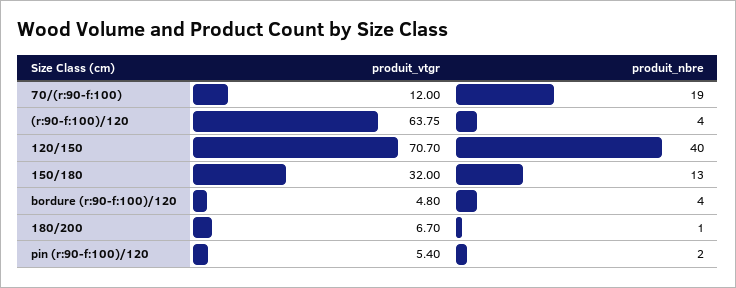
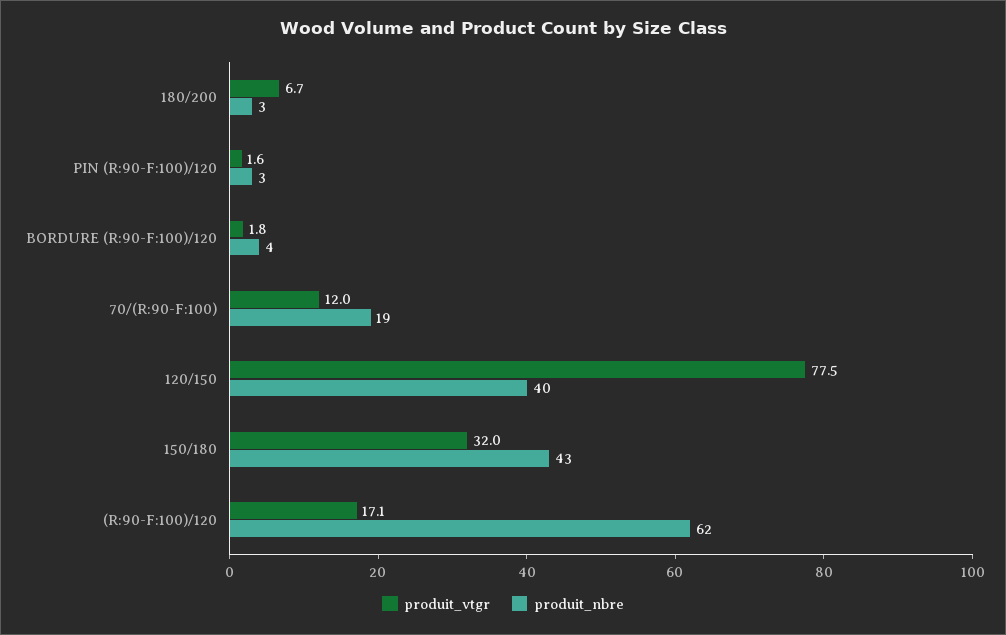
produit_vtgr, (r:90-f:100)/120: 63.75 -> 17.1
produit_nbre, (r:90-f:100)/120: 4 -> 62
produit_vtgr, 120/150: 70.7 -> 77.5
produit_nbre, 150/180: 13 -> 43
produit_vtgr, bordure (r:90-f:100)/120: 4.8 -> 1.8
produit_nbre, 180/200: 1 -> 3
produit_vtgr, pin (r:90-f:100)/120: 5.4 -> 1.6
produit_nbre, pin (r:90-f:100)/120: 2 -> 3

